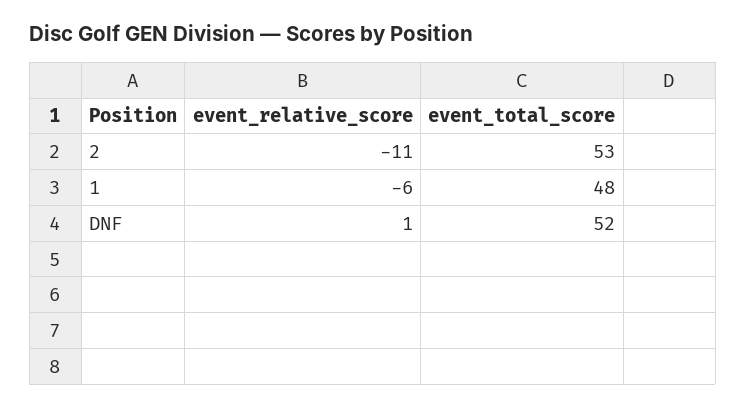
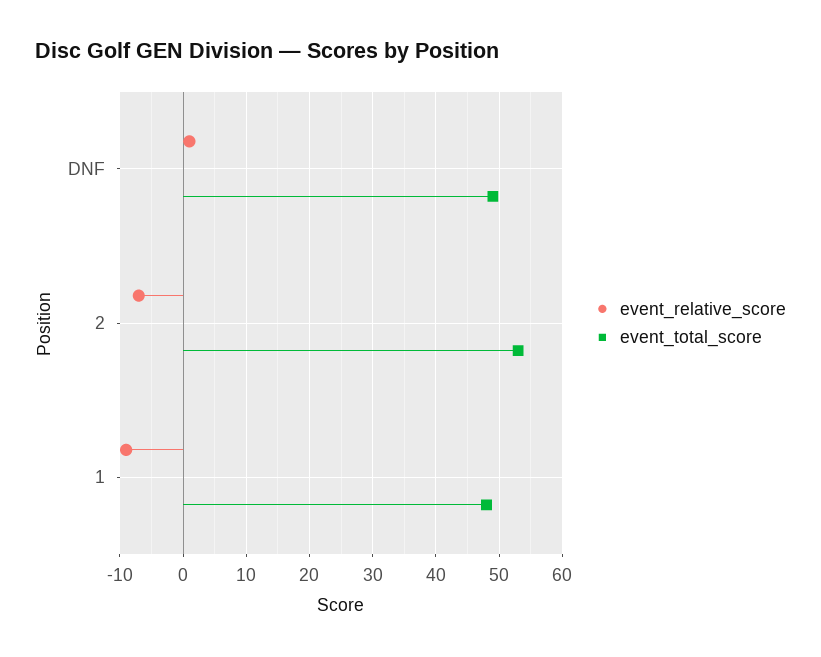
event_relative_score, 2: -11 -> -7
event_relative_score, 1: -6 -> -9
event_total_score, DNF: 52 -> 49

